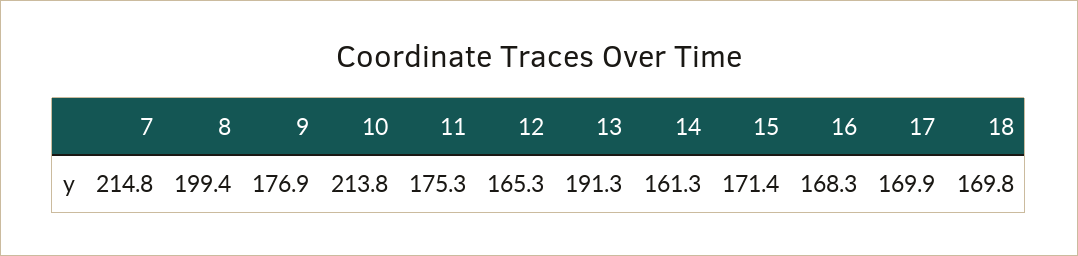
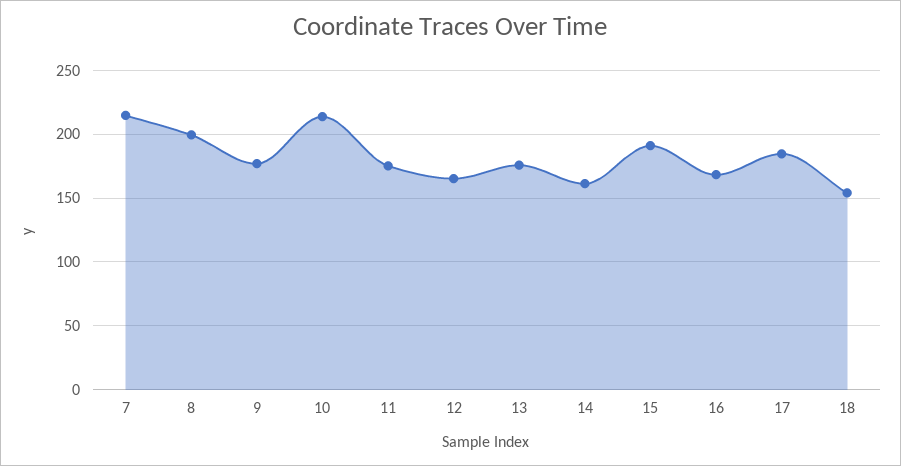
13: 191.3 -> 175
15: 171.4 -> 190
17: 169.9 -> 185
18: 169.8 -> 155

